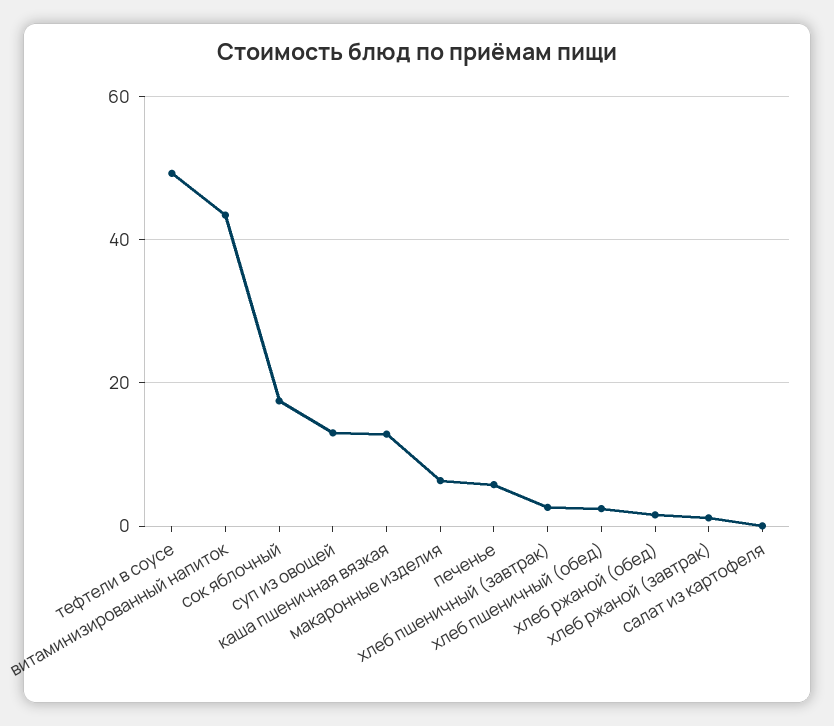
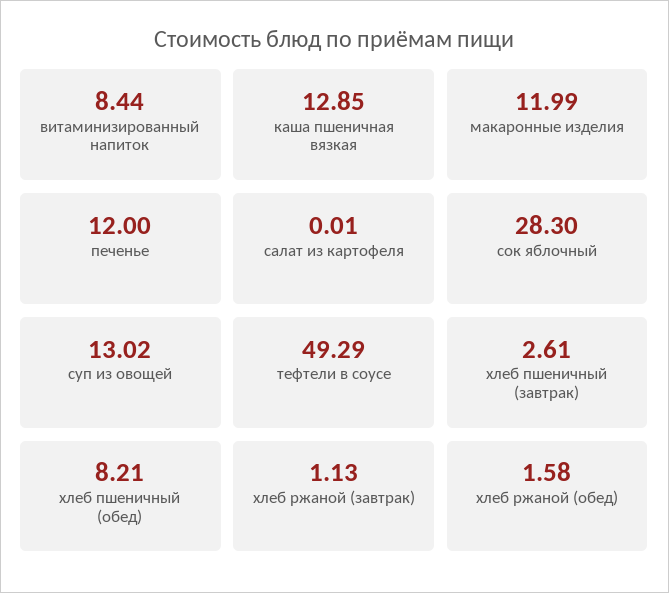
витаминизированный напиток: 44 -> 8.44
сок яблочный: 18 -> 28.3
макаронные изделия: 6 -> 11.99
печенье: 6 -> 12
хлеб пшеничный (обед): 2 -> 8.21

